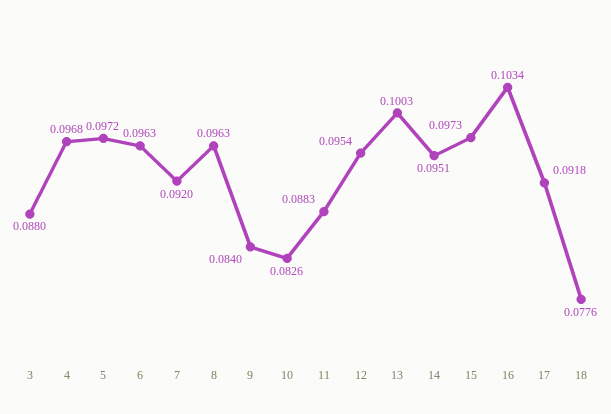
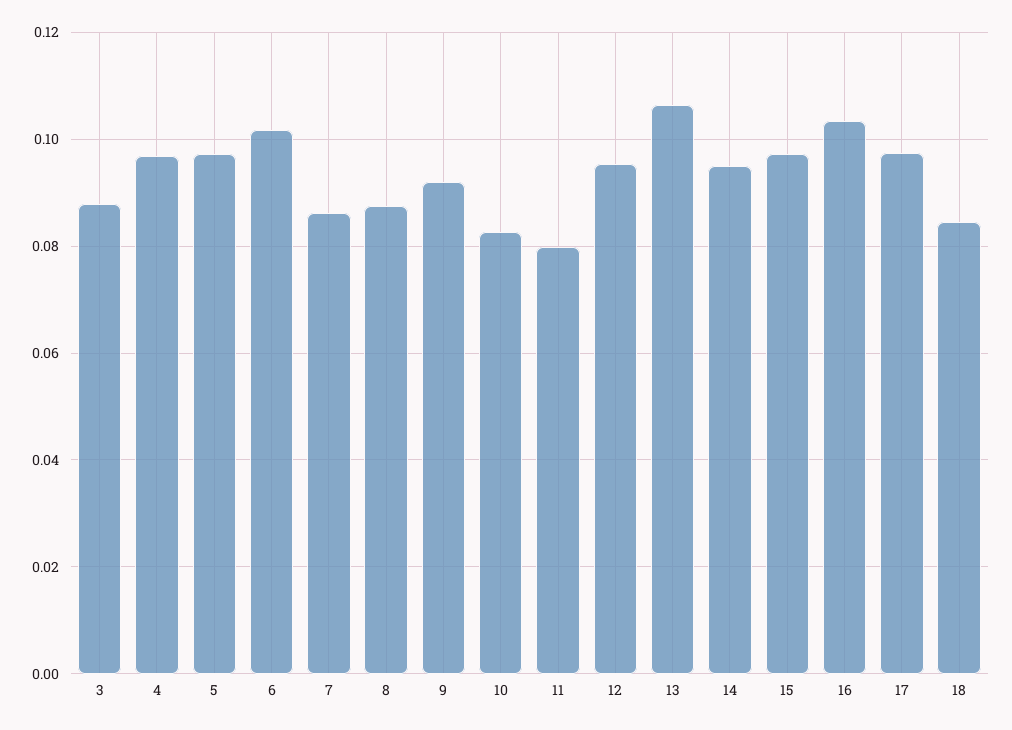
6: 0.0963 -> 0.102
7: 0.092 -> 0.086
8: 0.0963 -> 0.088
9: 0.084 -> 0.092
11: 0.0883 -> 0.08
13: 0.1003 -> 0.106
17: 0.0918 -> 0.098
18: 0.0776 -> 0.084

